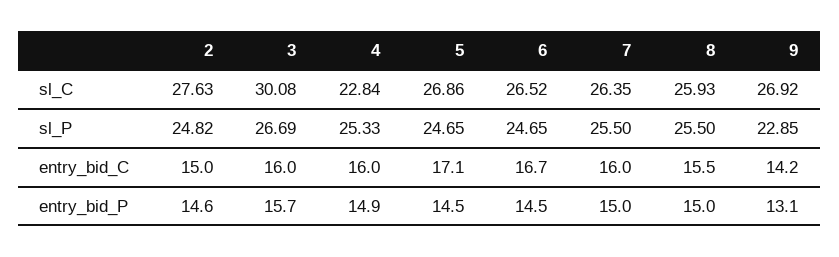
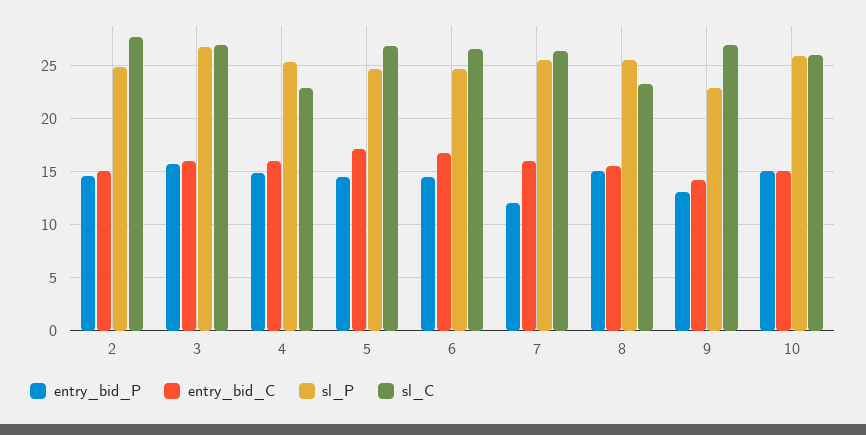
sl_C, 3: 30.08 -> 27
sl_C, 8: 25.93 -> 23
entry_bid_P, 7: 15 -> 12
entry_bid_P, 10: none -> 15
entry_bid_C, 10: none -> 15
sl_P, 10: none -> 26
sl_C, 10: none -> 26

